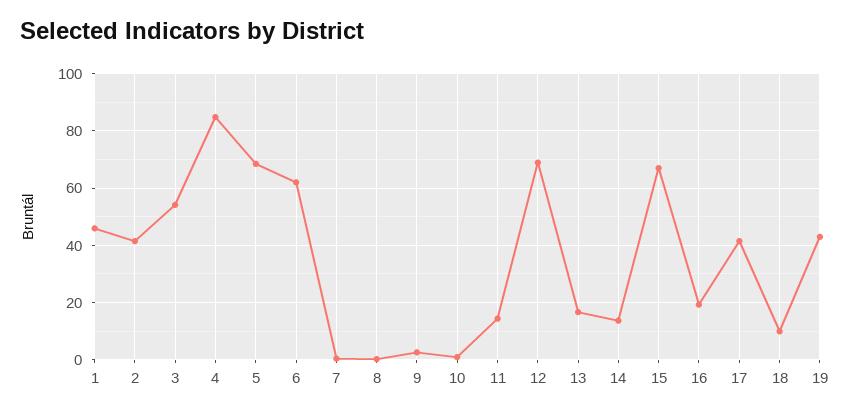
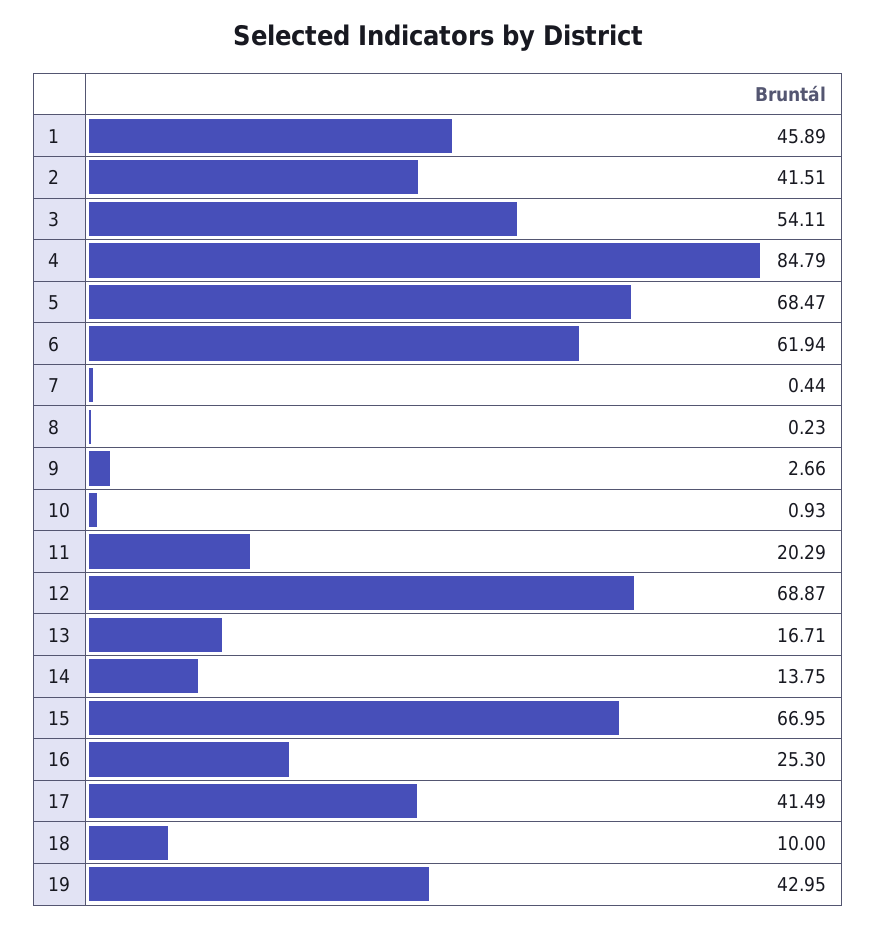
11: 15 -> 20.29
16: 20 -> 25.3

